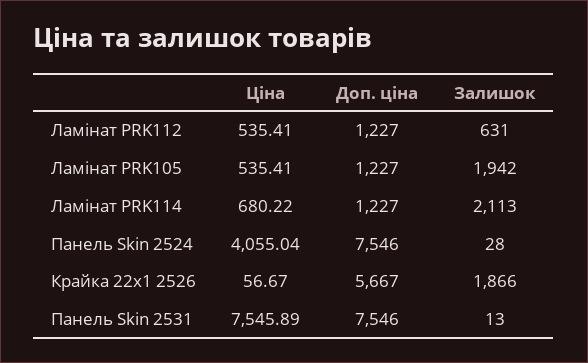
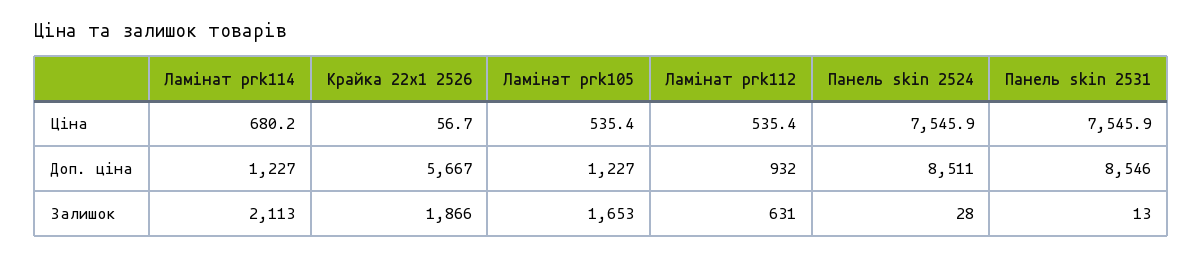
Доп. ціна, Ламінат PRK112: 1227 -> 932
Залишок, Ламінат PRK105: 1942 -> 1653
Ціна, Панель Skin 2524: 4055.04 -> 7545.9
Доп. ціна, Панель Skin 2524: 7546 -> 8511
Доп. ціна, Панель Skin 2531: 7546 -> 8546

